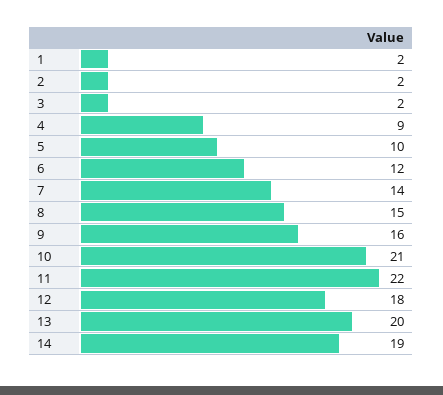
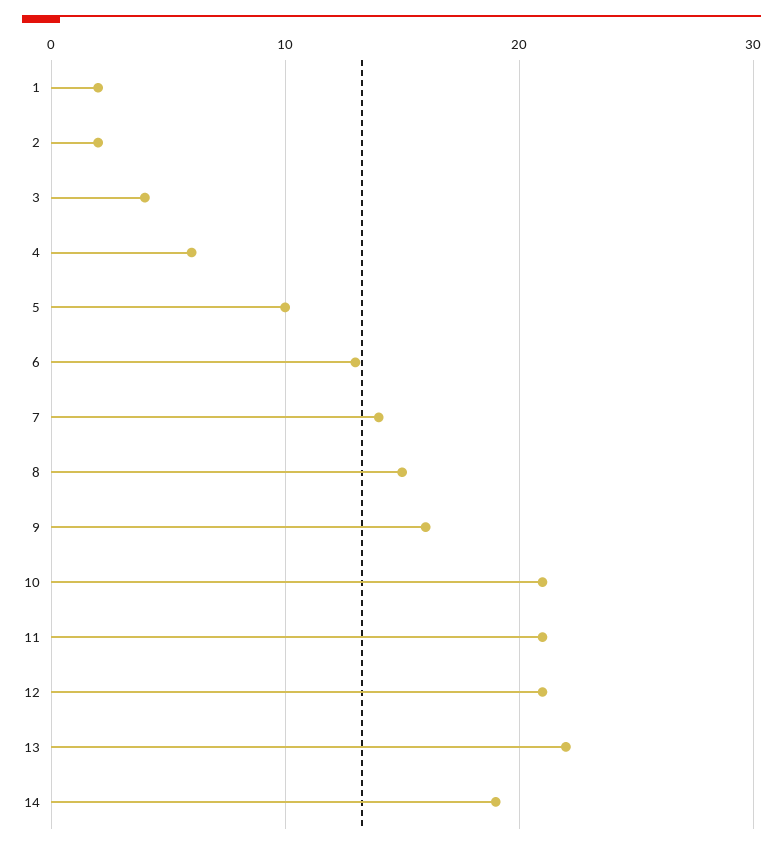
3: 2 -> 4
4: 9 -> 6
6: 12 -> 13
11: 22 -> 21
12: 18 -> 21
13: 20 -> 22

